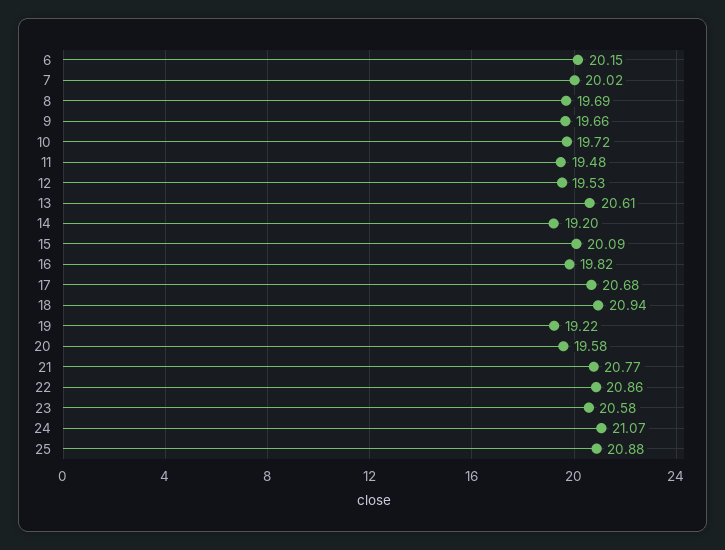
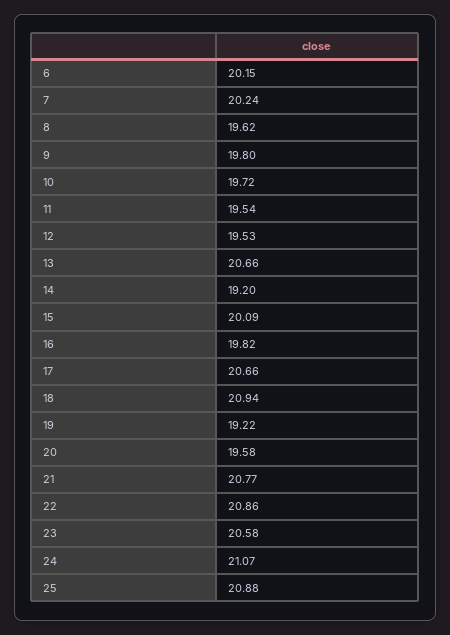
7: 20.02 -> 20.24
8: 19.69 -> 19.62
9: 19.66 -> 19.8
11: 19.48 -> 19.54
13: 20.61 -> 20.66
17: 20.68 -> 20.66

